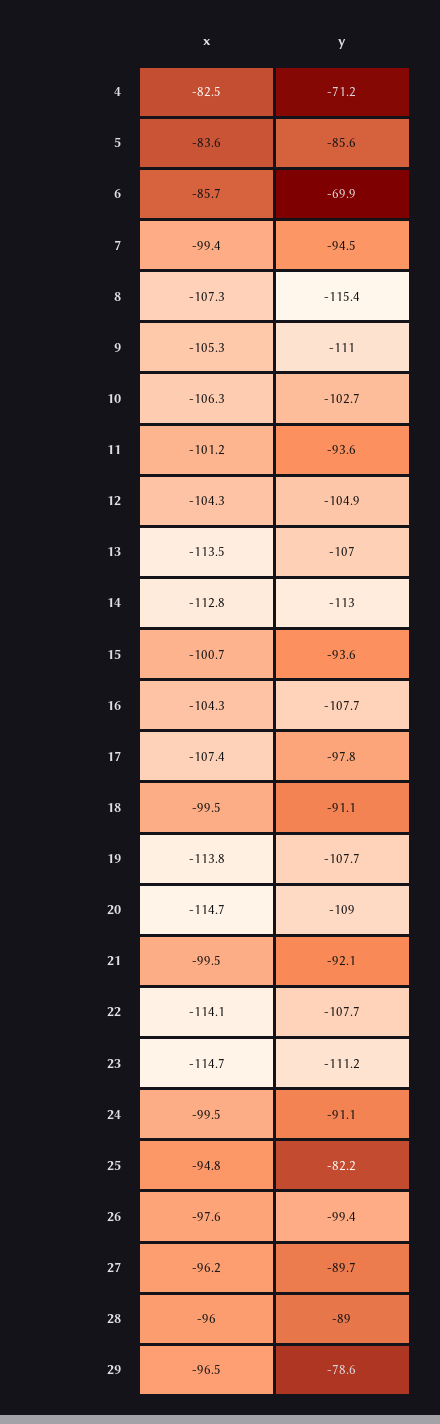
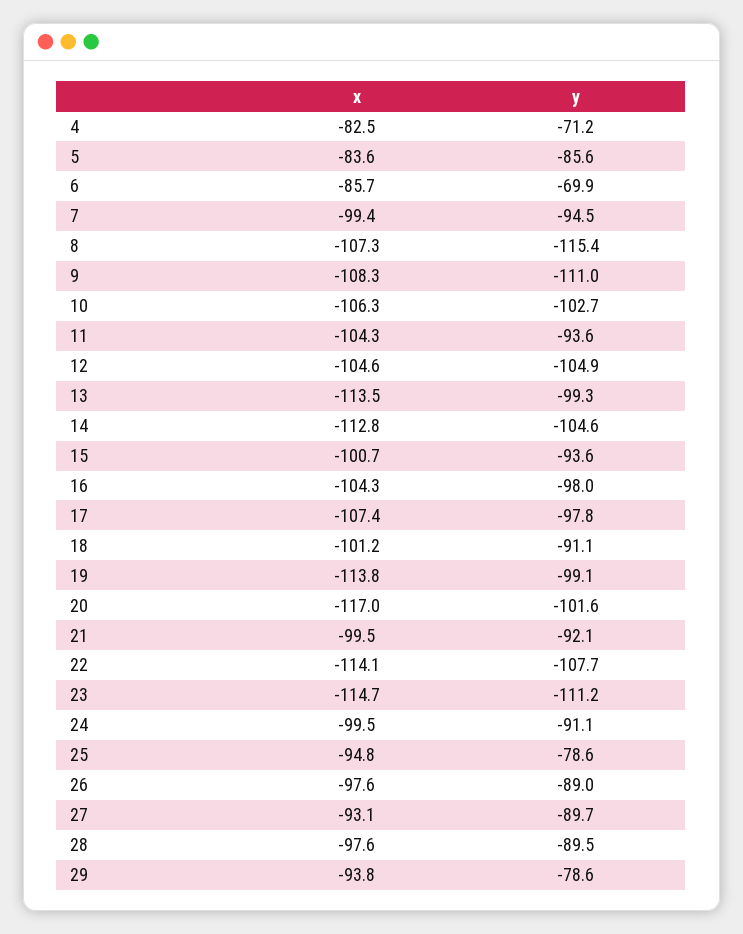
x, 9: -105.3 -> -108.3
x, 11: -101.2 -> -104.3
x, 12: -104.3 -> -104.6
y, 13: -107 -> -99.3
y, 14: -113 -> -104.6
y, 16: -107.7 -> -98
x, 18: -99.5 -> -101.2
y, 19: -107.7 -> -99.1
x, 20: -114.7 -> -117
y, 20: -109 -> -101.6
y, 25: -82.2 -> -78.6
y, 26: -99.4 -> -89
x, 27: -96.2 -> -93.1
x, 28: -96 -> -97.6
y, 28: -89 -> -89.5
x, 29: -96.5 -> -93.8

